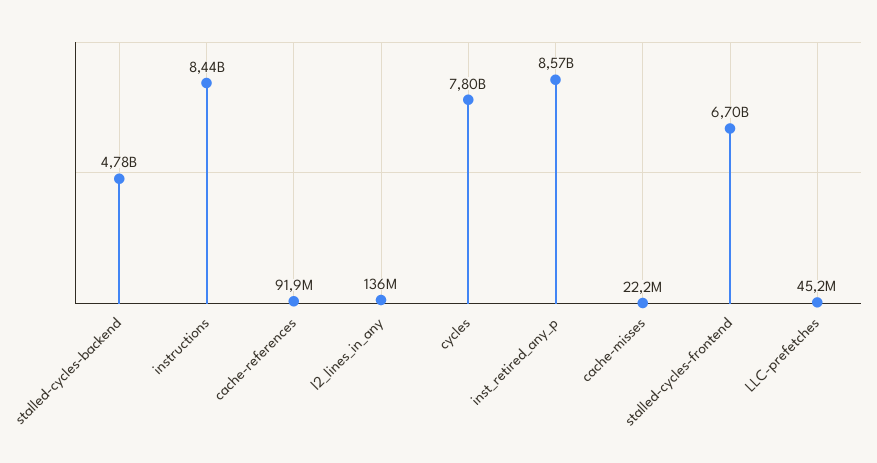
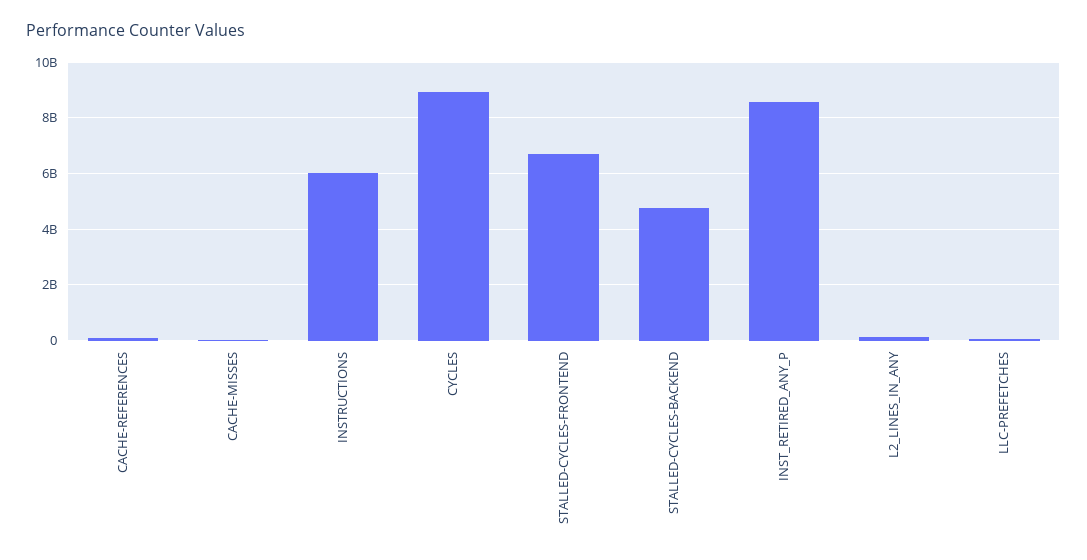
instructions: 8440000000 -> 6000000000
cycles: 7800000000 -> 9000000000

